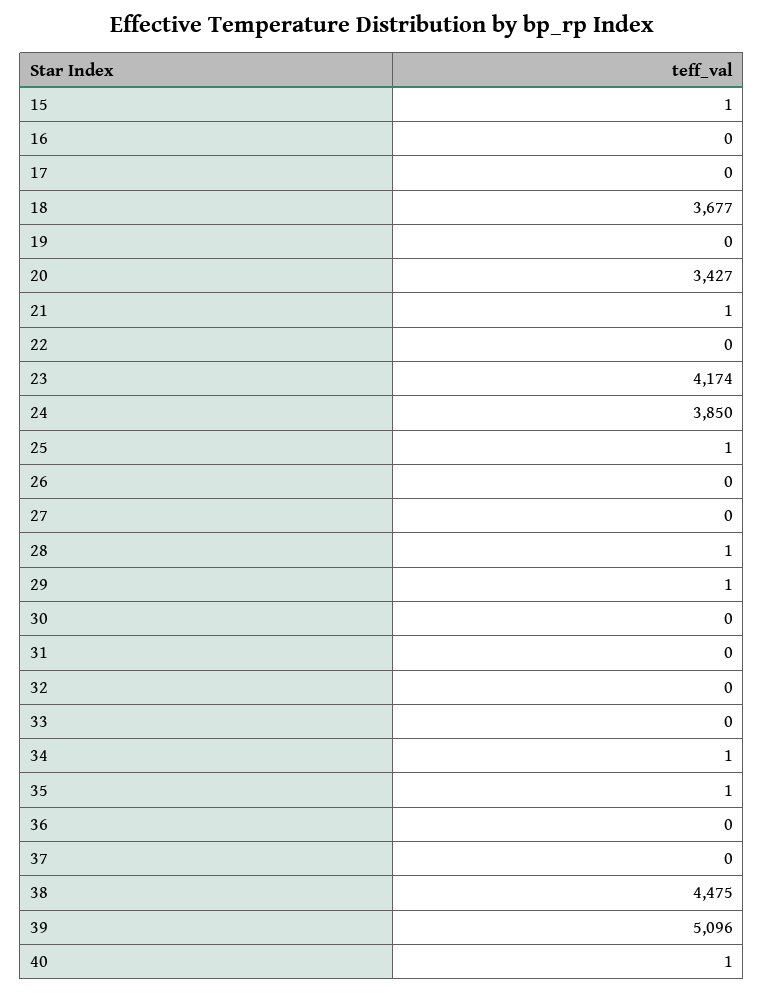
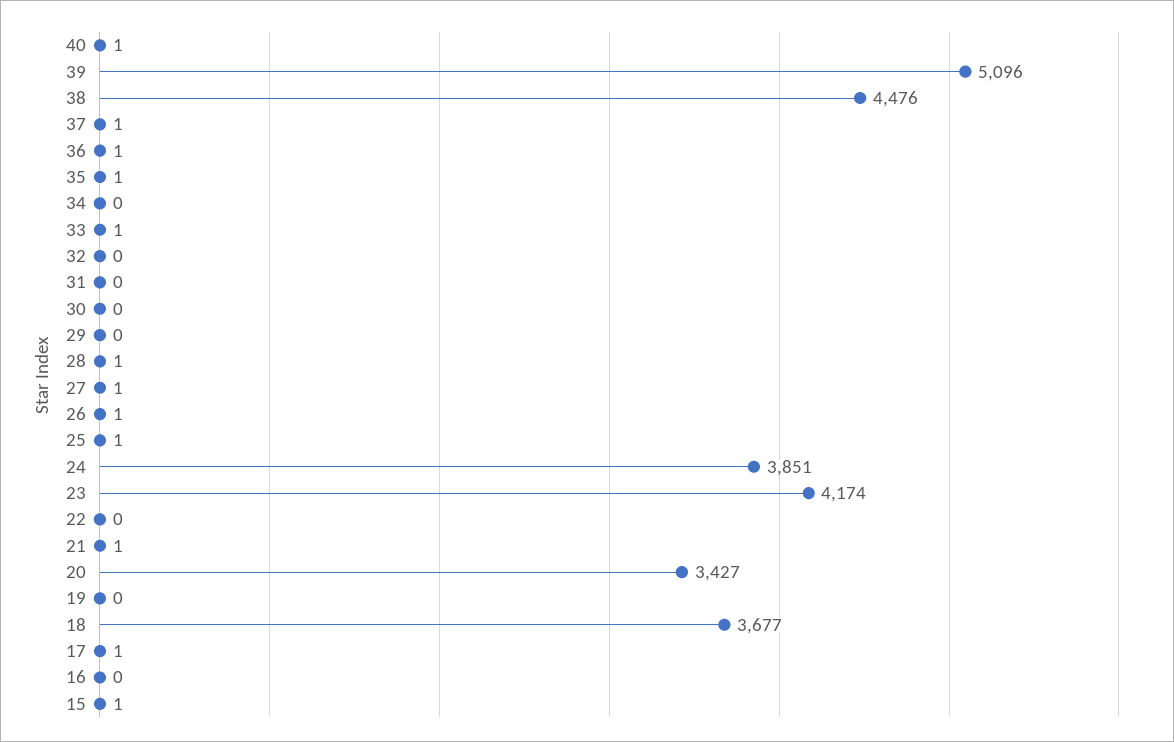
17: 0 -> 1
24: 3850 -> 3851
26: 0 -> 1
27: 0 -> 1
29: 1 -> 0
33: 0 -> 1
34: 1 -> 0
36: 0 -> 1
37: 0 -> 1
38: 4475 -> 4476

